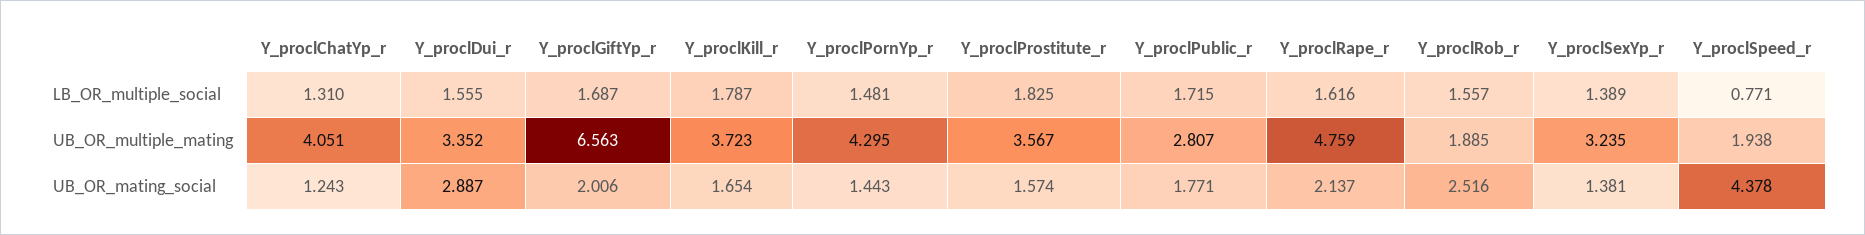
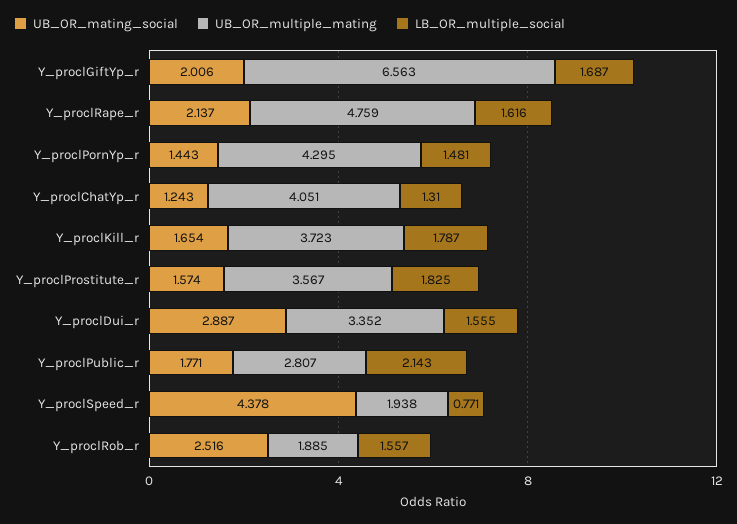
LB_OR_multiple_social, Y_proclPublic_r: 1.715 -> 2.143
LB_OR_multiple_social, Y_proclSexYp_r: 1.389 -> none
UB_OR_multiple_mating, Y_proclSexYp_r: 3.235 -> none
UB_OR_mating_social, Y_proclSexYp_r: 1.381 -> none

